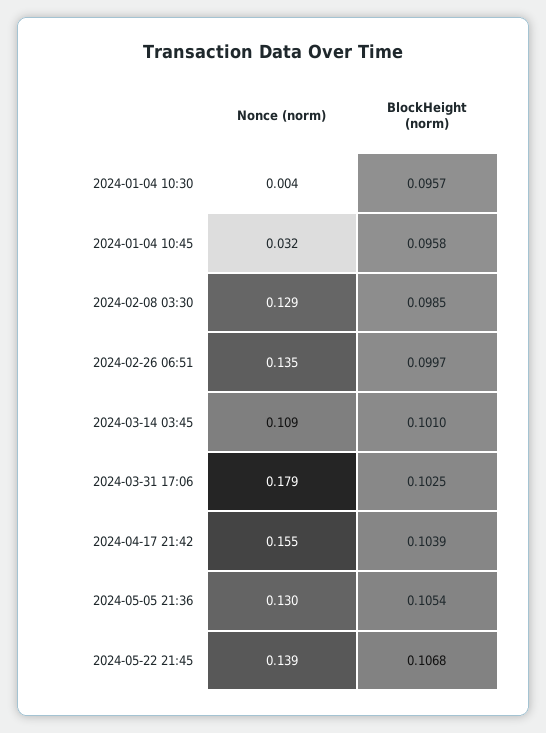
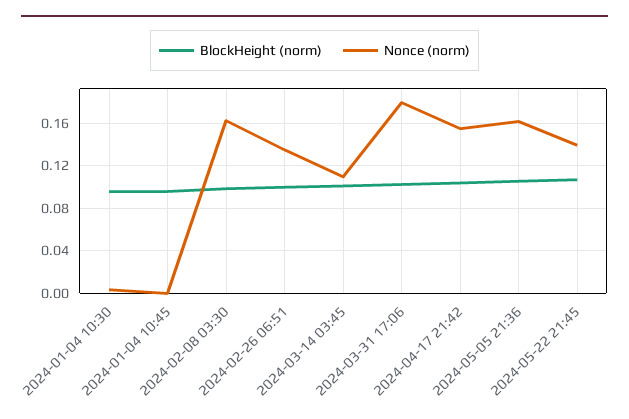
Nonce (norm), 2024-01-04 10:45: 0.032 -> 0
Nonce (norm), 2024-02-08 03:30: 0.129 -> 0.16
Nonce (norm), 2024-05-05 21:36: 0.13 -> 0.16

